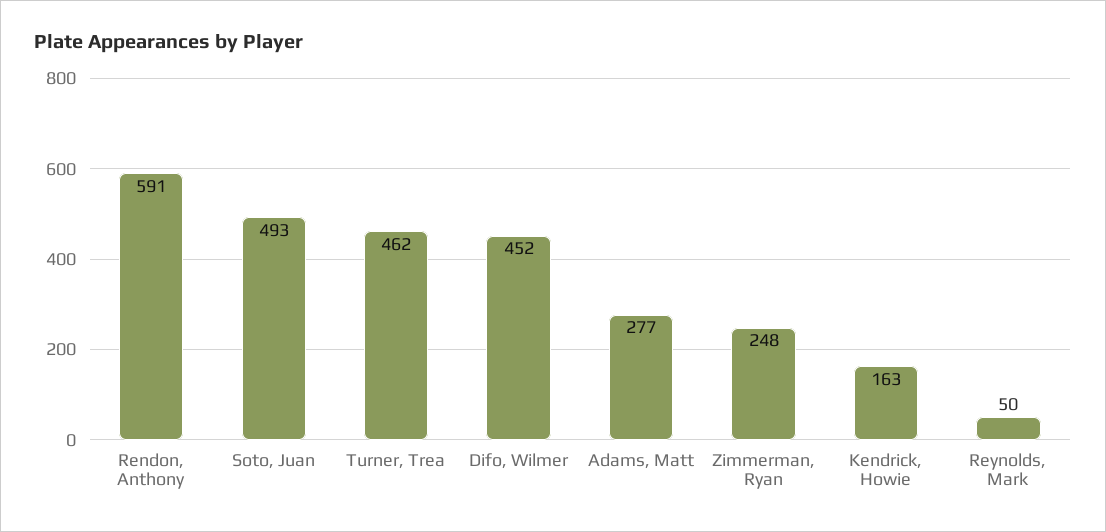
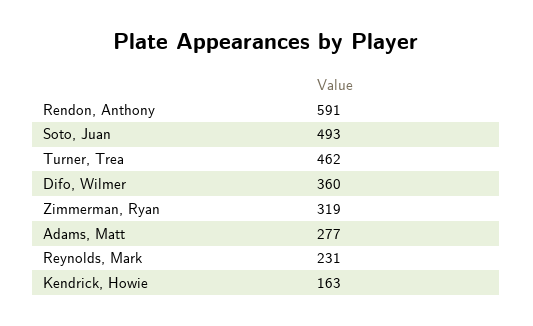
Difo, Wilmer: 452 -> 360
Zimmerman, Ryan: 248 -> 319
Reynolds, Mark: 50 -> 231

